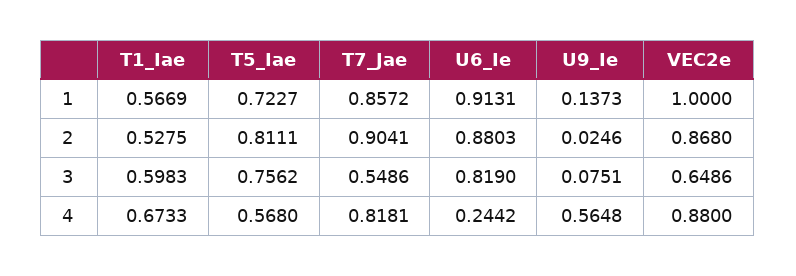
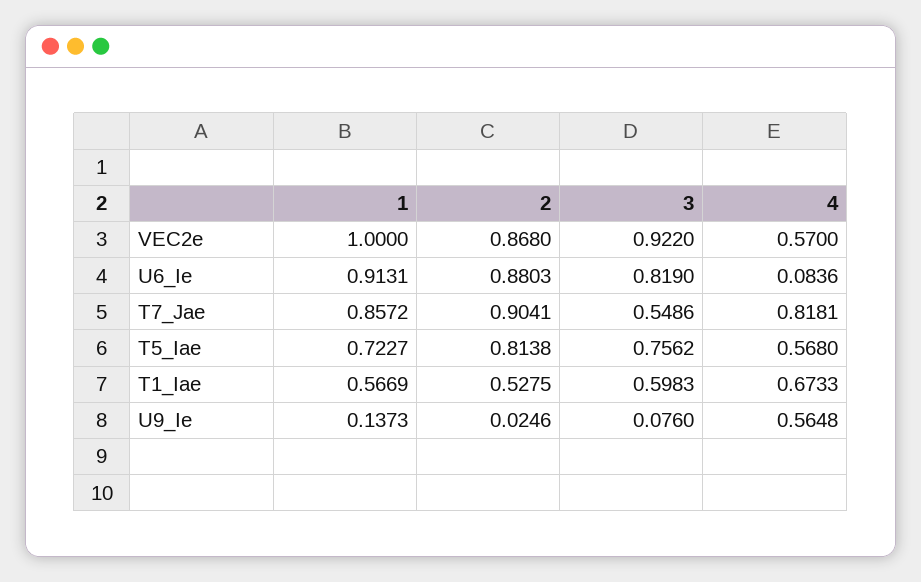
T5_Iae, 2: 0.8111 -> 0.8138
U9_Ie, 3: 0.0751 -> 0.076
VEC2e, 3: 0.6486 -> 0.922
U6_Ie, 4: 0.2442 -> 0.0836
VEC2e, 4: 0.88 -> 0.57

